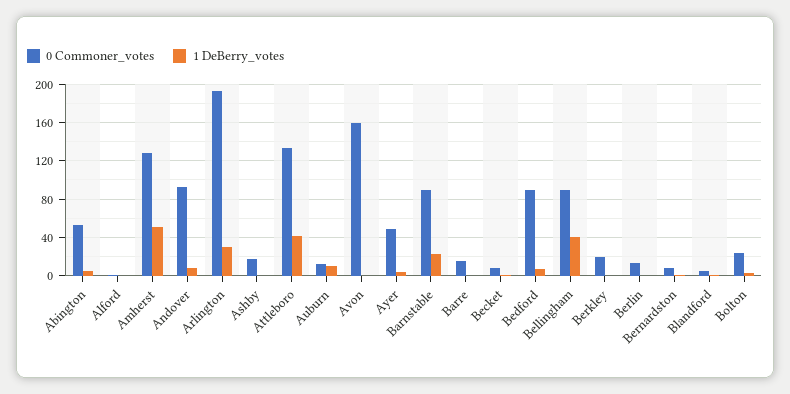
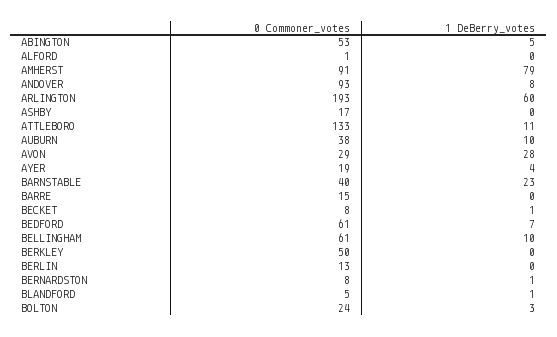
0 Commoner_votes, Amherst: 130 -> 91
1 DeBerry_votes, Amherst: 50 -> 79
1 DeBerry_votes, Arlington: 30 -> 60
1 DeBerry_votes, Attleboro: 40 -> 11
0 Commoner_votes, Auburn: 10 -> 38
0 Commoner_votes, Avon: 160 -> 29
1 DeBerry_votes, Avon: 0 -> 28
0 Commoner_votes, Ayer: 50 -> 19
0 Commoner_votes, Barnstable: 90 -> 40
0 Commoner_votes, Bedford: 90 -> 61
0 Commoner_votes, Bellingham: 90 -> 61
1 DeBerry_votes, Bellingham: 40 -> 10
0 Commoner_votes, Berkley: 20 -> 50

